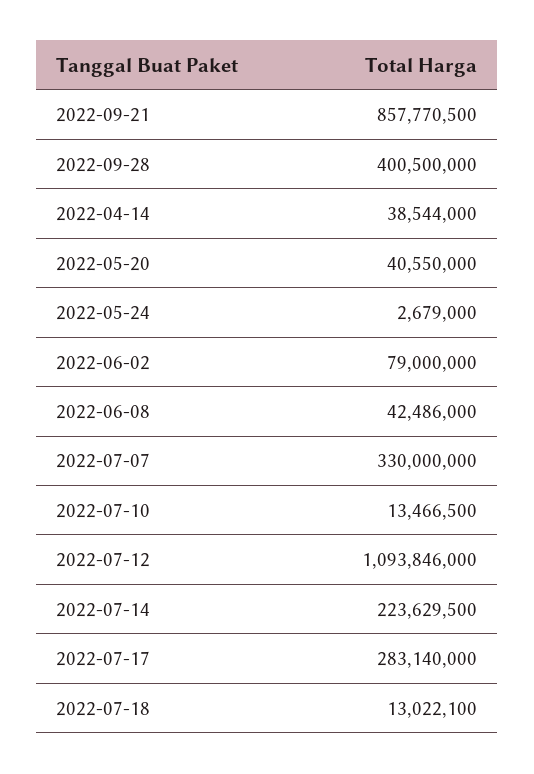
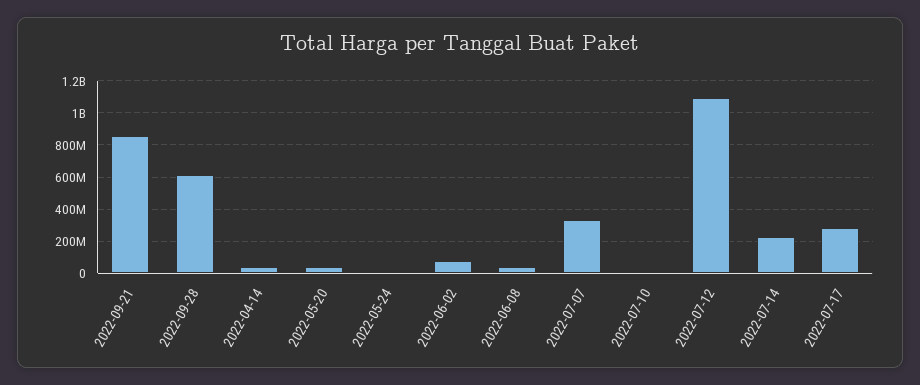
2022-09-28: 400500000 -> 600000000
2022-07-18: 13022100 -> none

